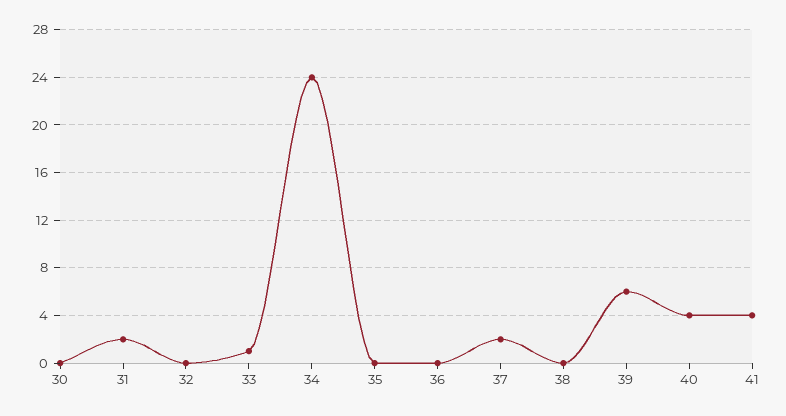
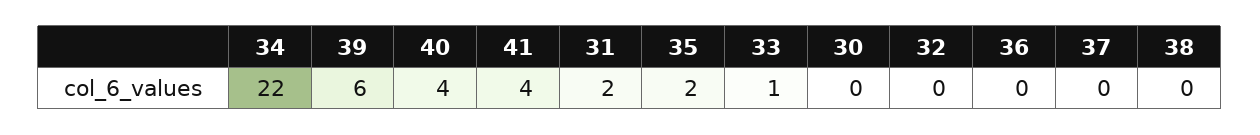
34: 24 -> 22
35: 0 -> 2
37: 2 -> 0

